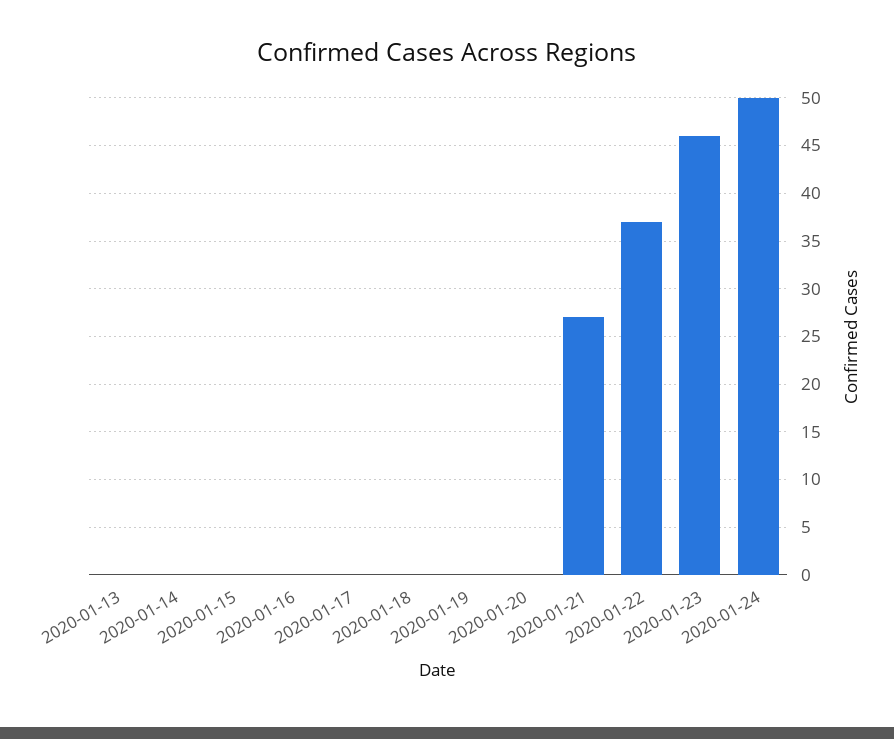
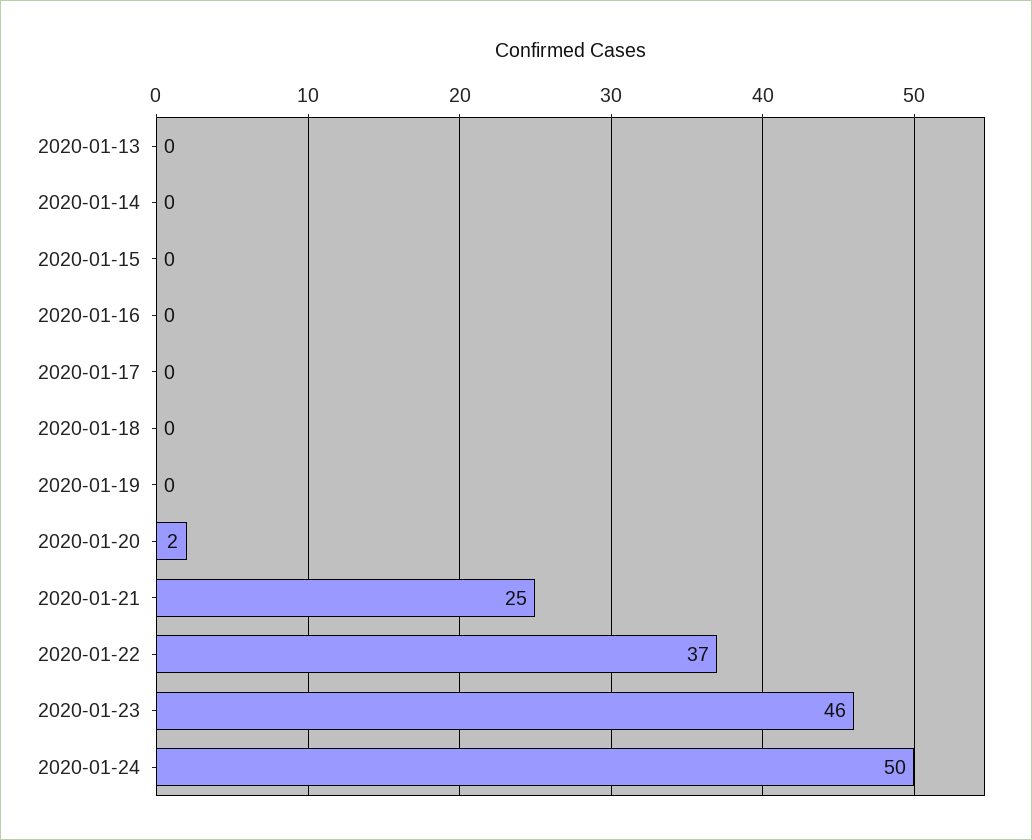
2020-01-20: 0 -> 2
2020-01-21: 27 -> 25

